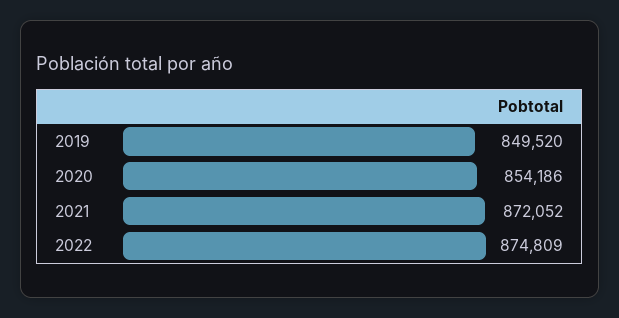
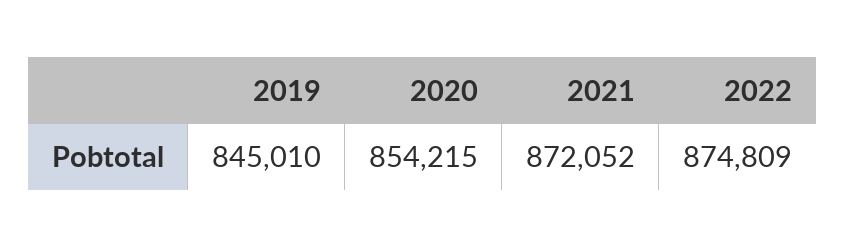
2019: 849520 -> 845010
2020: 854186 -> 854215

